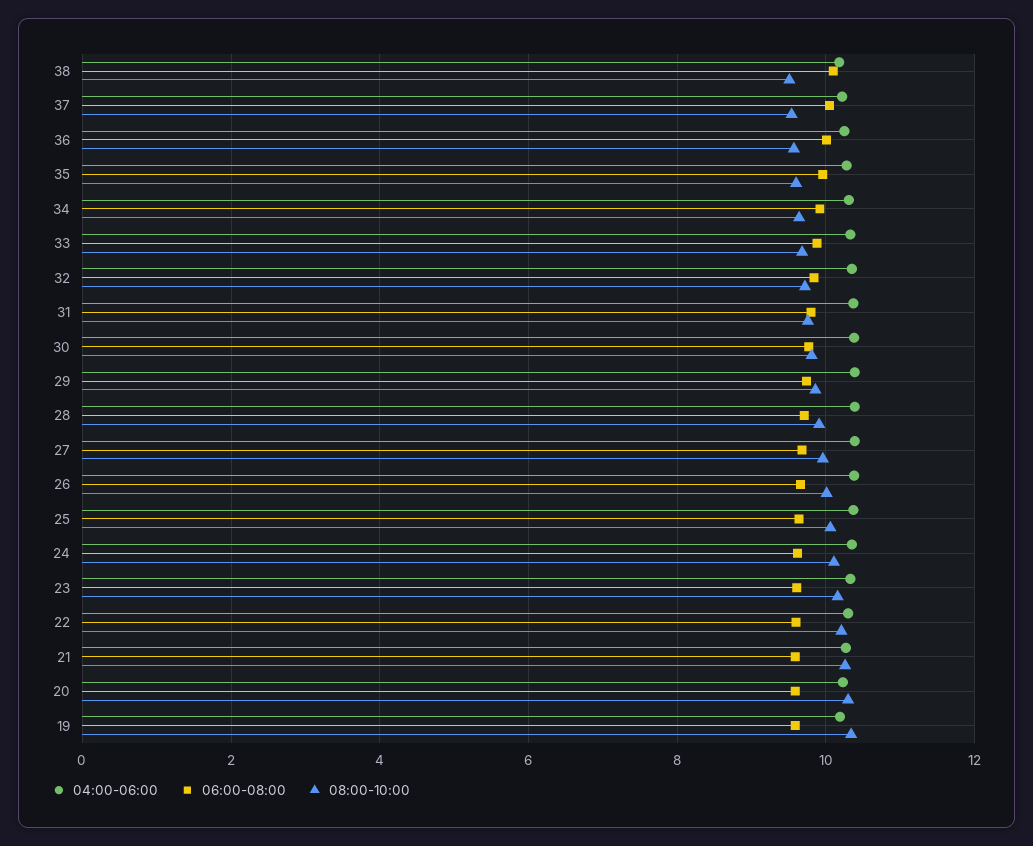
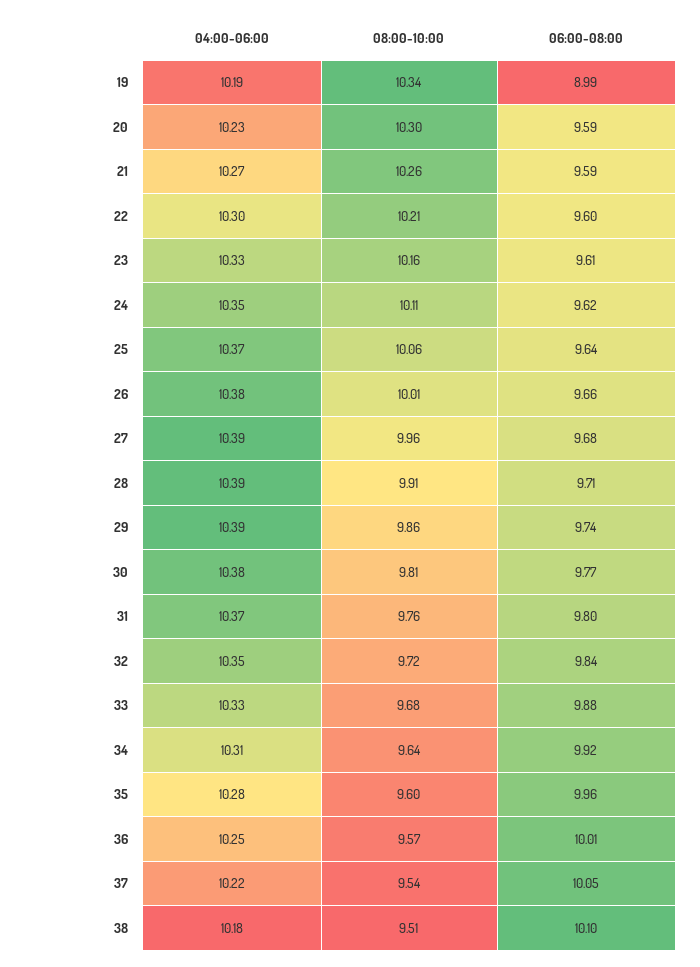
06:00-08:00, 19: 9.6 -> 8.99

